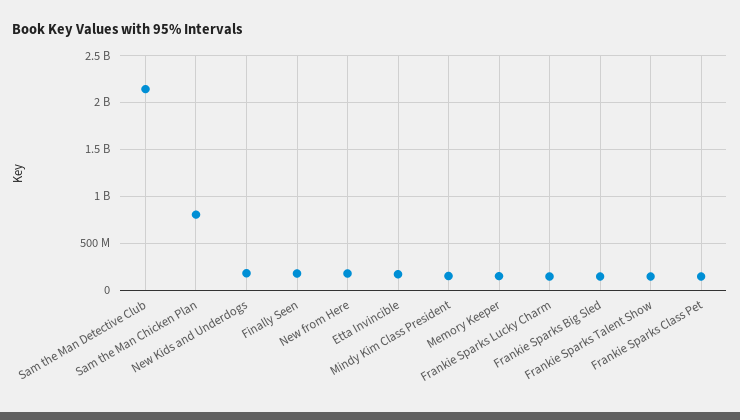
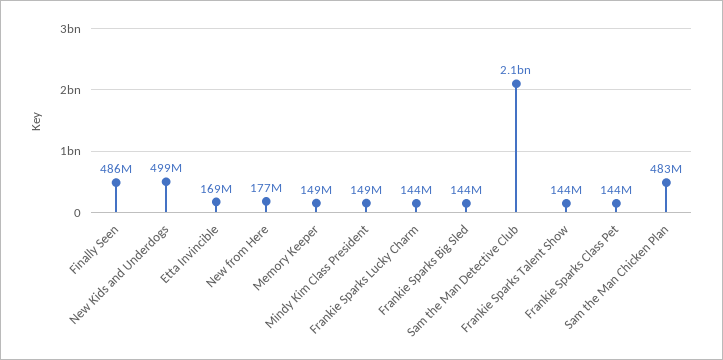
Sam the Man Chicken Plan: 800000000 -> 483000000
New Kids and Underdogs: 200000000 -> 499000000
Finally Seen: 200000000 -> 486000000

